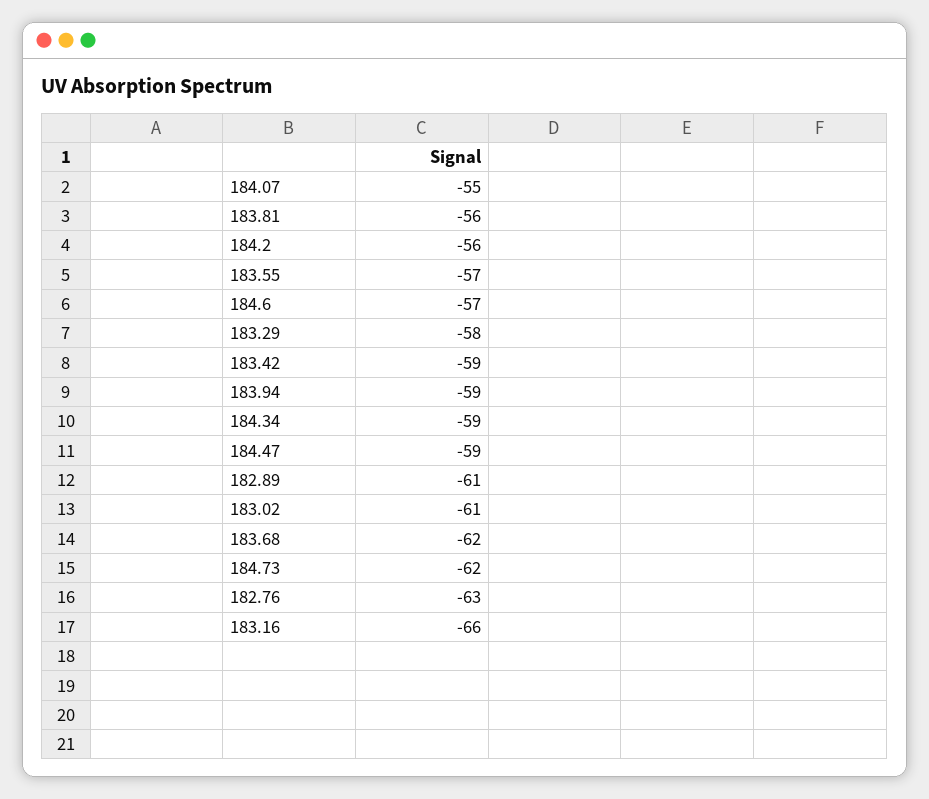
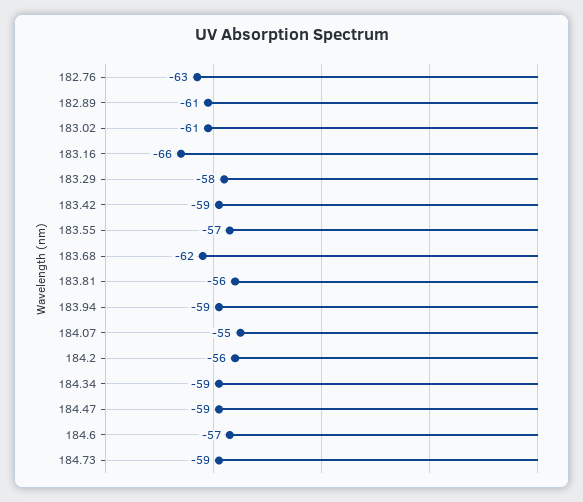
184.73: -62 -> -59

